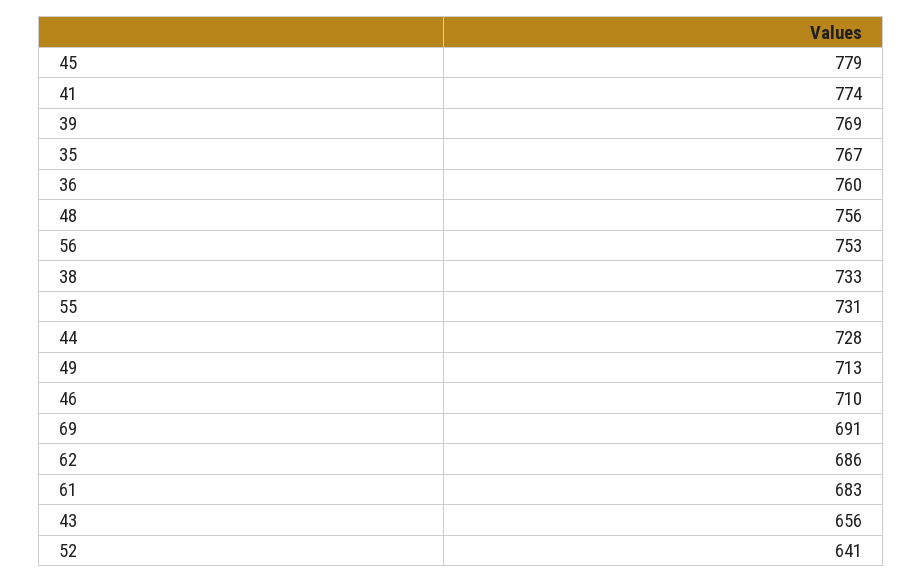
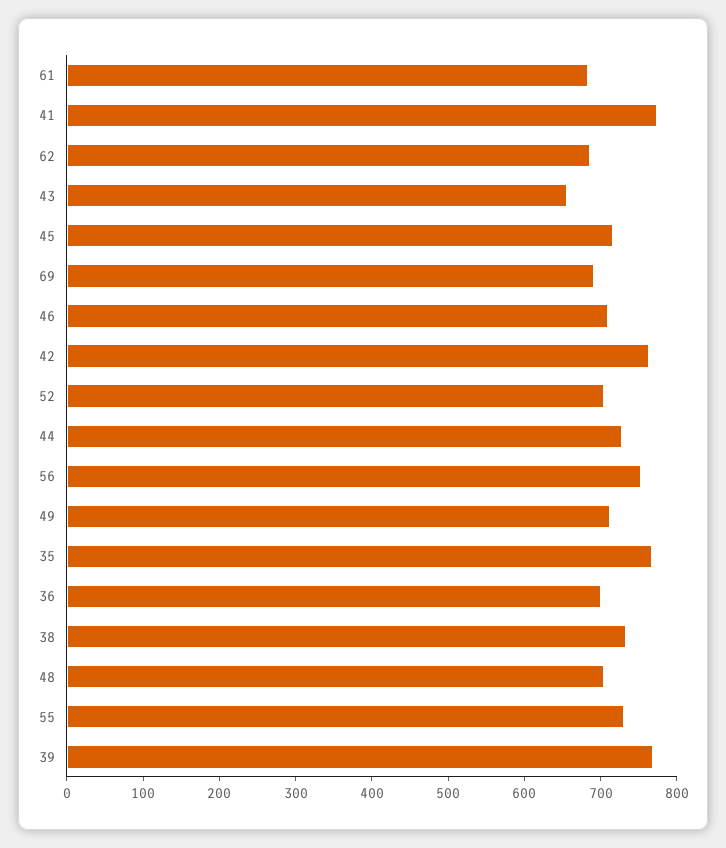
45: 779 -> 720
36: 760 -> 700
48: 756 -> 700
52: 641 -> 700
42: none -> 760

